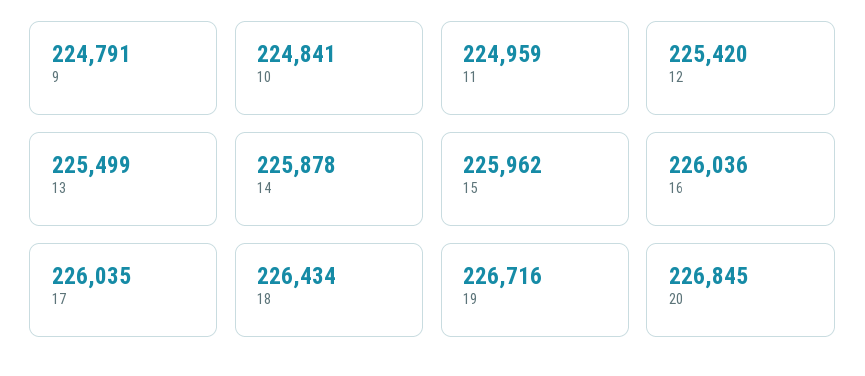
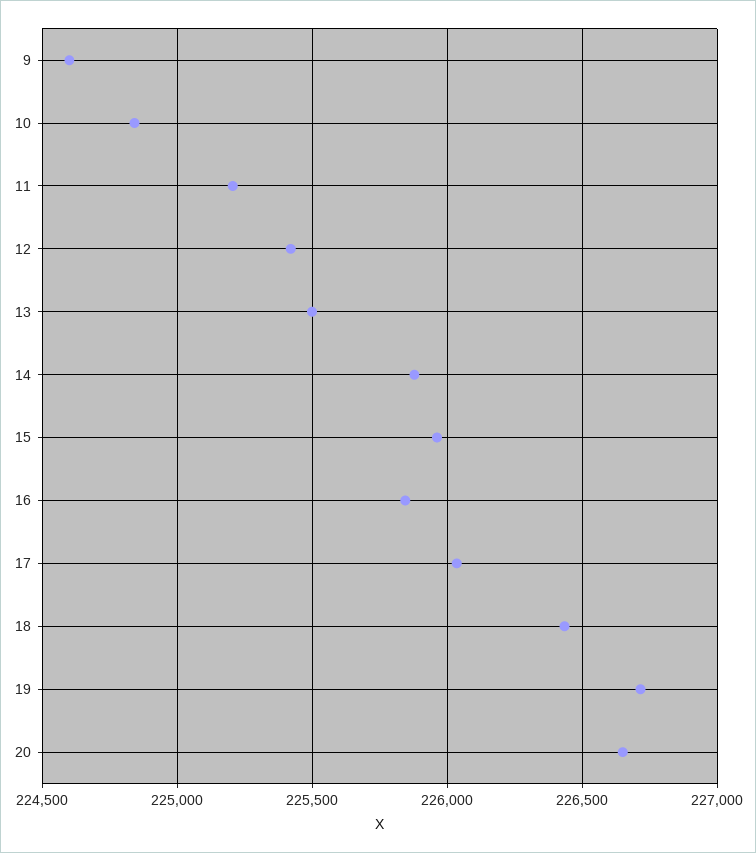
9: 224791 -> 224600
11: 224959 -> 225200
16: 226036 -> 225850
20: 226845 -> 226650

